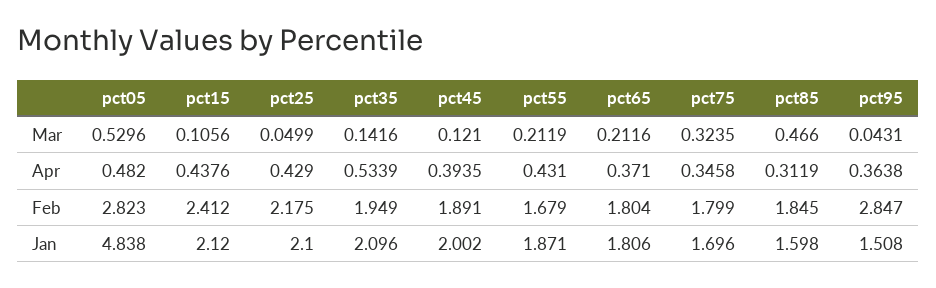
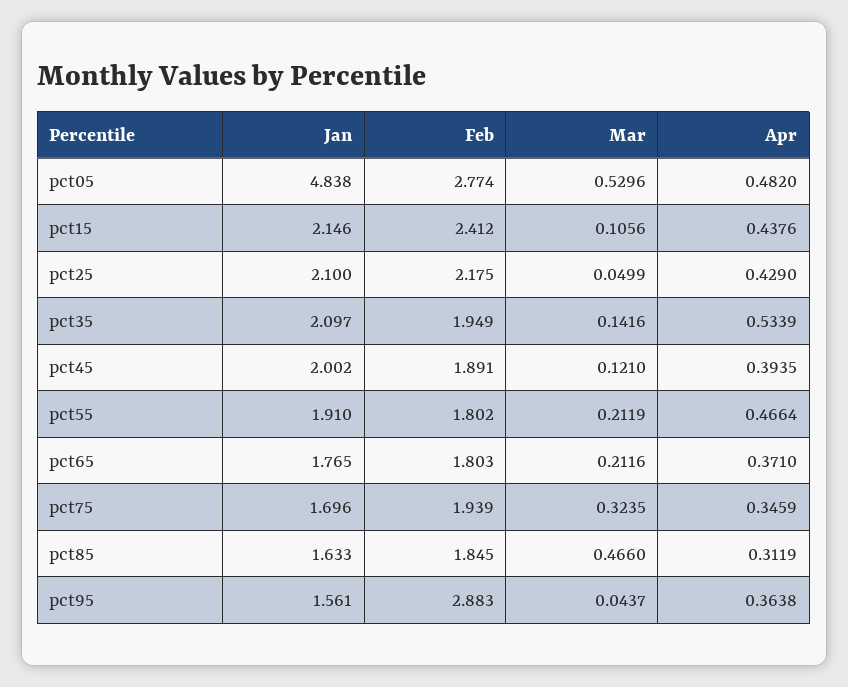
pct95, Mar: 0.0431 -> 0.0437
pct55, Apr: 0.431 -> 0.4664
pct75, Apr: 0.3458 -> 0.3459
pct05, Feb: 2.823 -> 2.774
pct55, Feb: 1.679 -> 1.802
pct65, Feb: 1.804 -> 1.803
pct75, Feb: 1.799 -> 1.939
pct95, Feb: 2.847 -> 2.883
pct15, Jan: 2.12 -> 2.146
pct35, Jan: 2.096 -> 2.097
pct55, Jan: 1.871 -> 1.91
pct65, Jan: 1.806 -> 1.765
pct85, Jan: 1.598 -> 1.633
pct95, Jan: 1.508 -> 1.561

